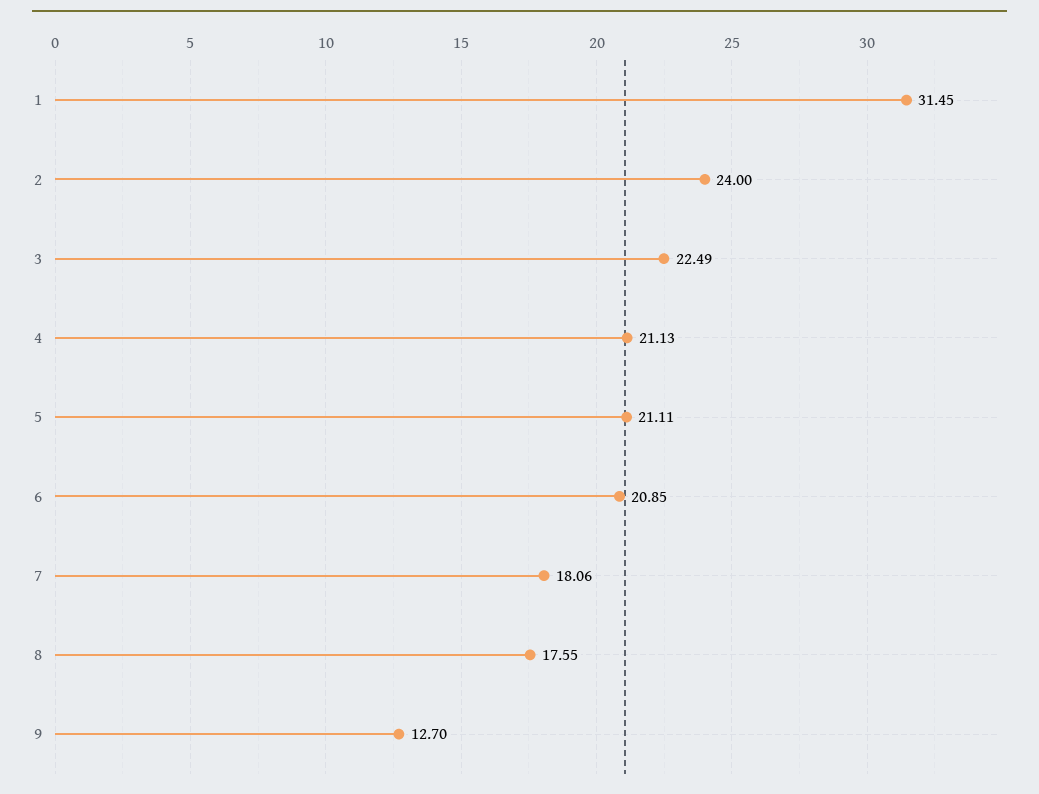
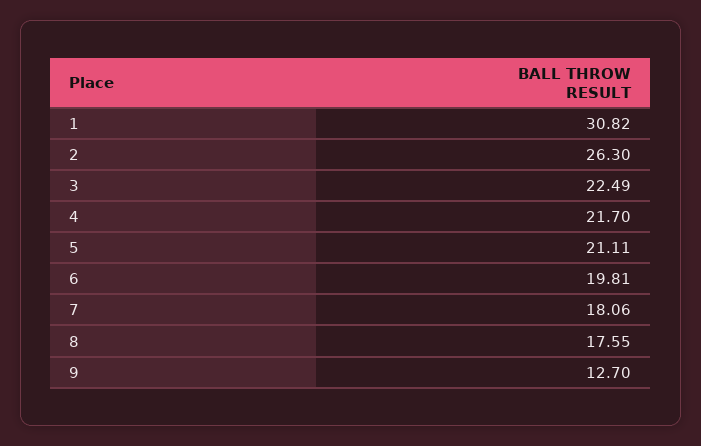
1: 31.45 -> 30.82
2: 24 -> 26.3
4: 21.13 -> 21.7
6: 20.85 -> 19.81

